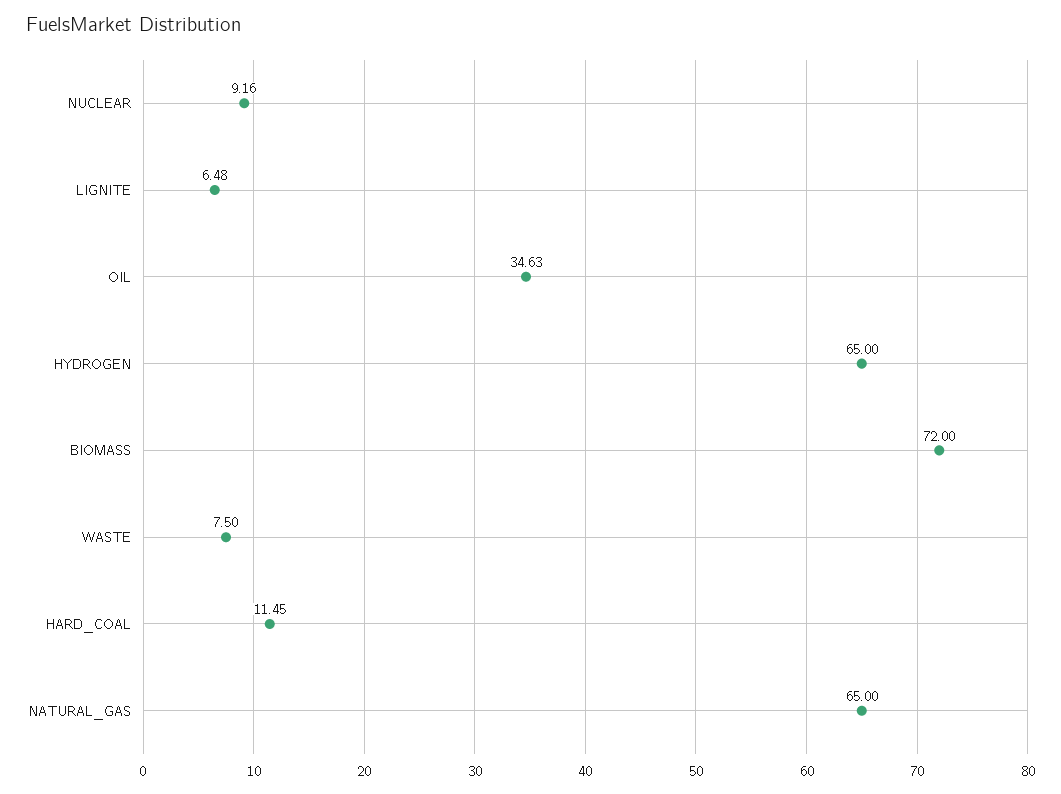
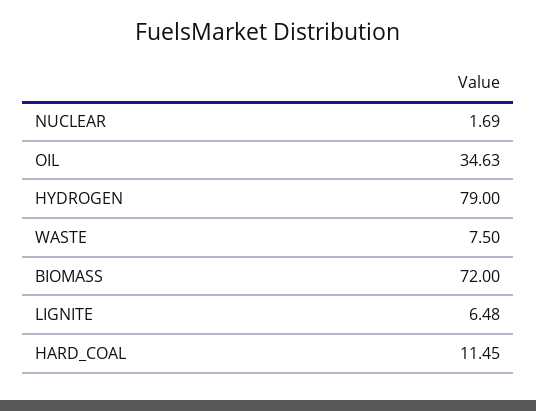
NUCLEAR: 9.16 -> 1.69
HYDROGEN: 65 -> 79
NATURAL_GAS: 65 -> none

